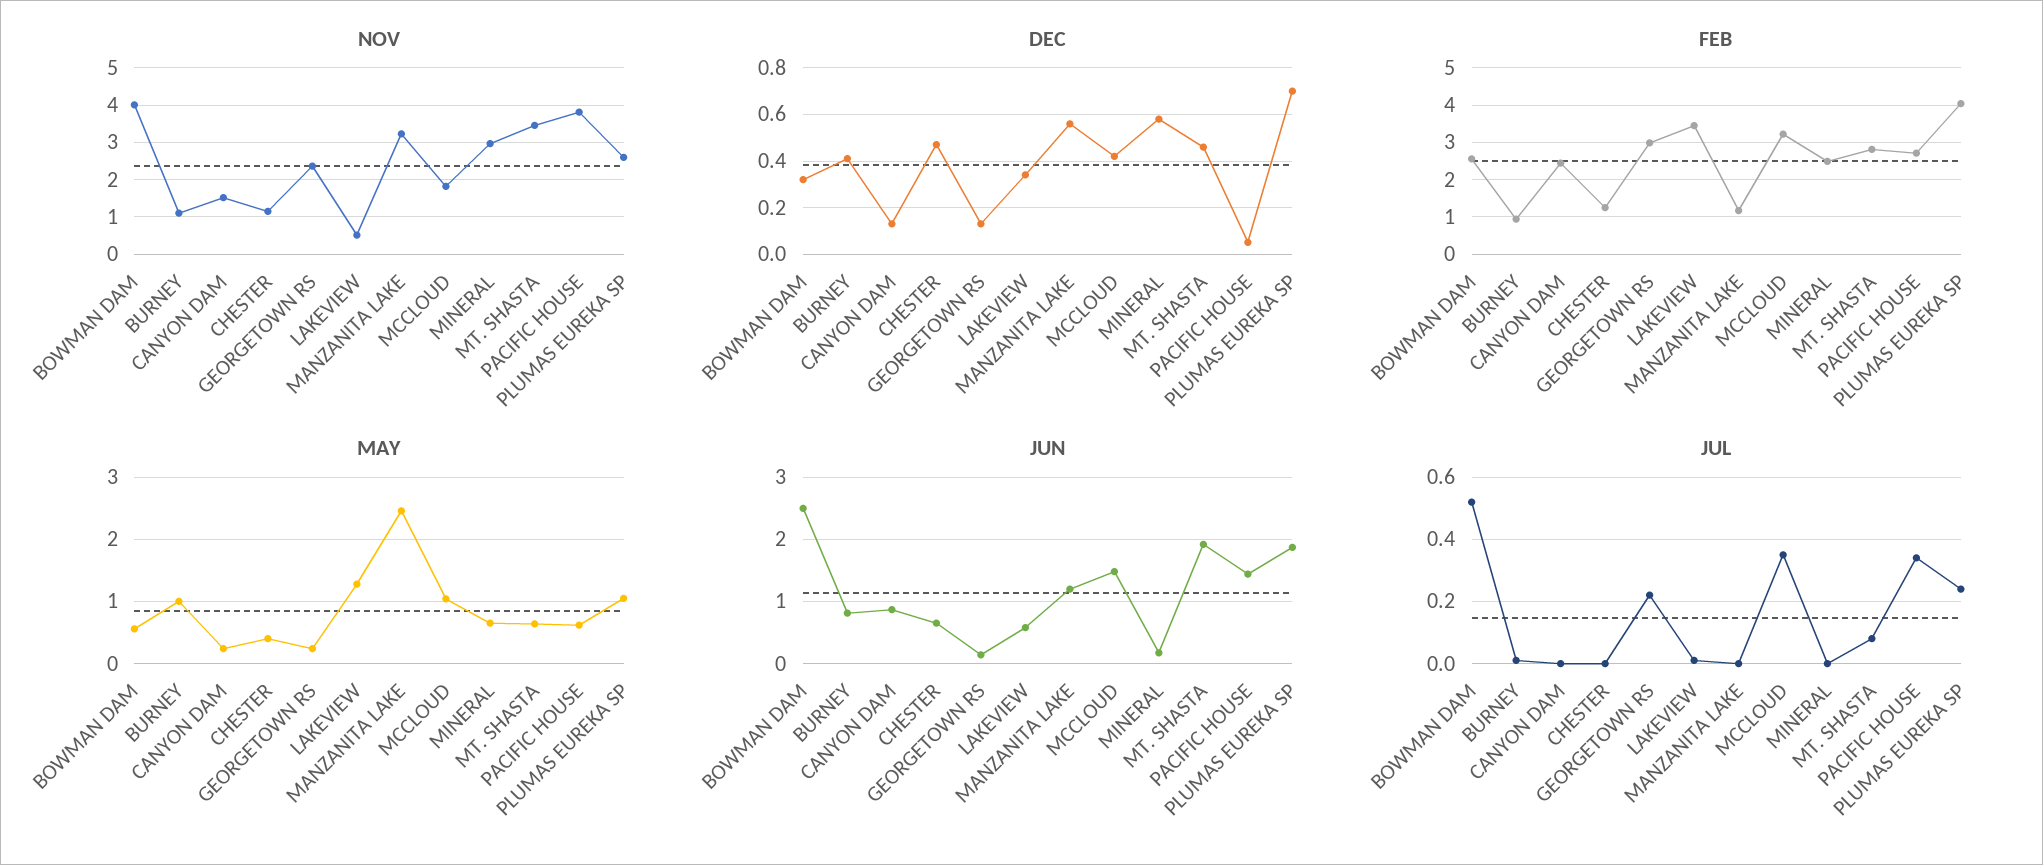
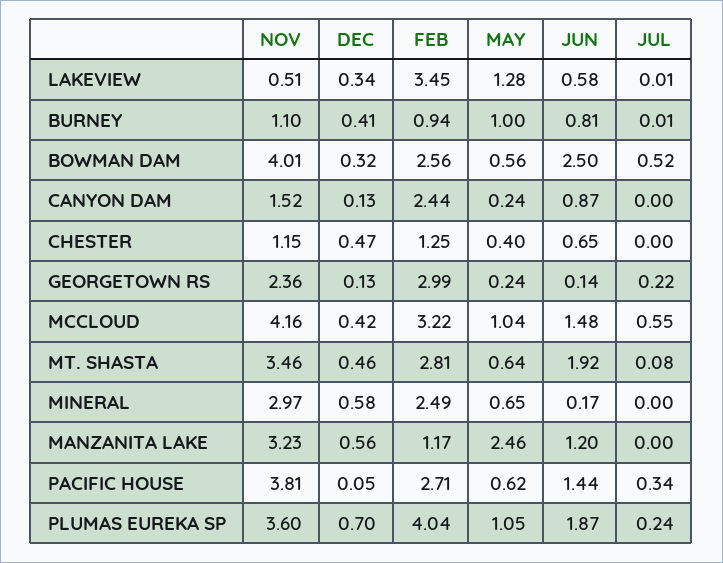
NOV, MCCLOUD: 1.8 -> 4.16
NOV, PLUMAS EUREKA SP: 2.6 -> 3.6
JUL, MCCLOUD: 0.35 -> 0.55

